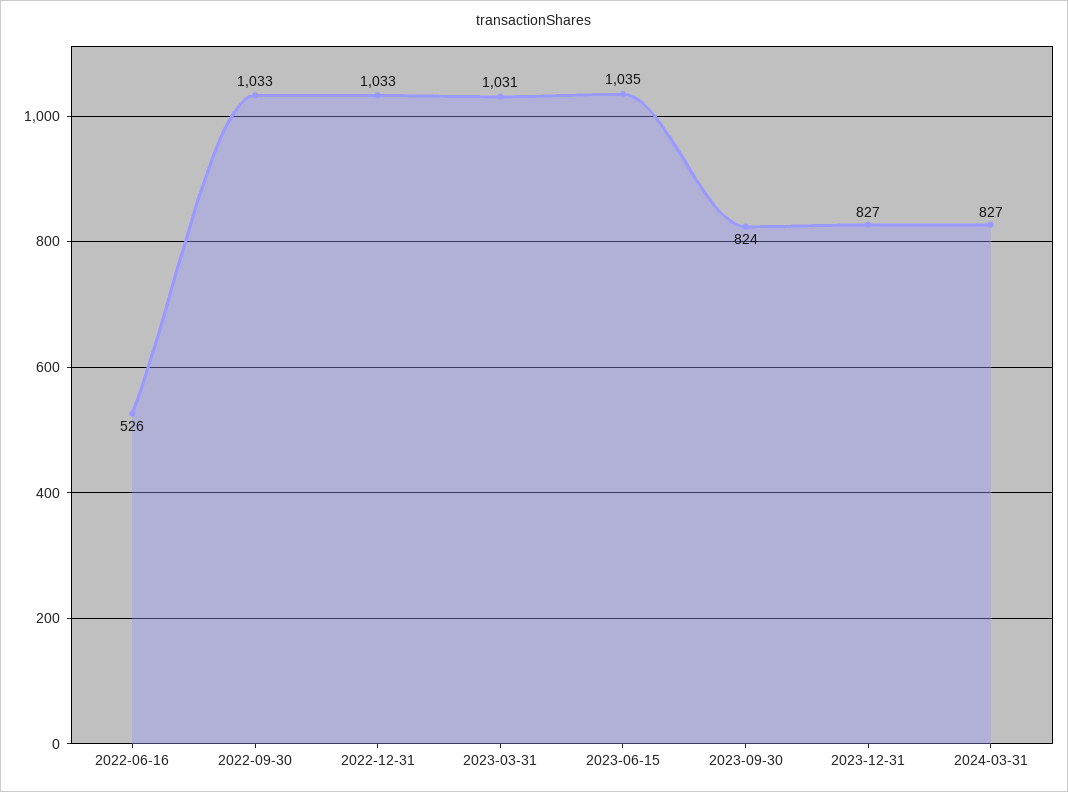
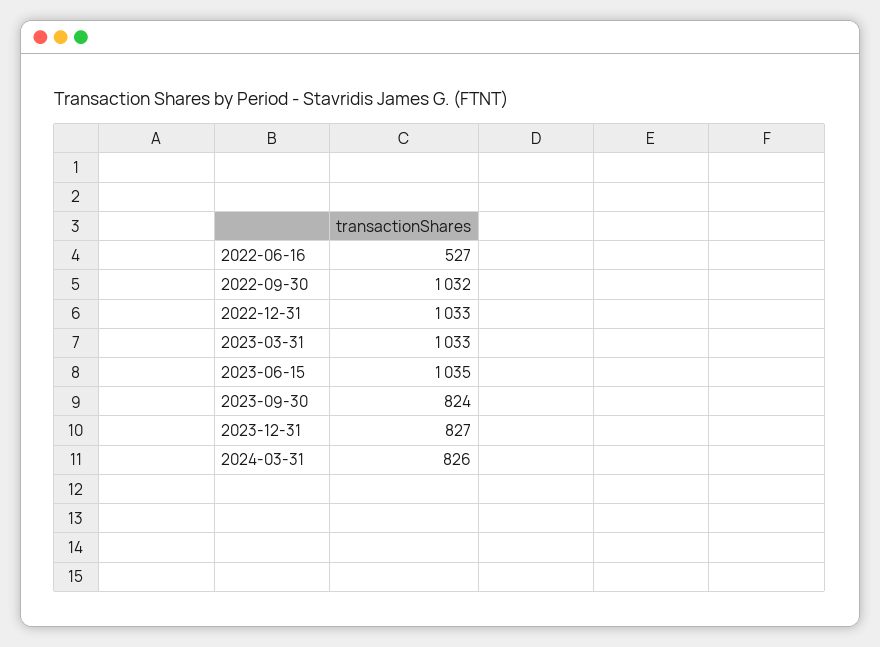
2022-06-16: 526 -> 527
2022-09-30: 1033 -> 1032
2023-03-31: 1031 -> 1033
2024-03-31: 827 -> 826

